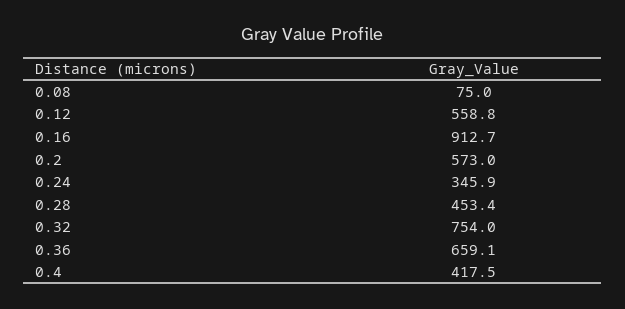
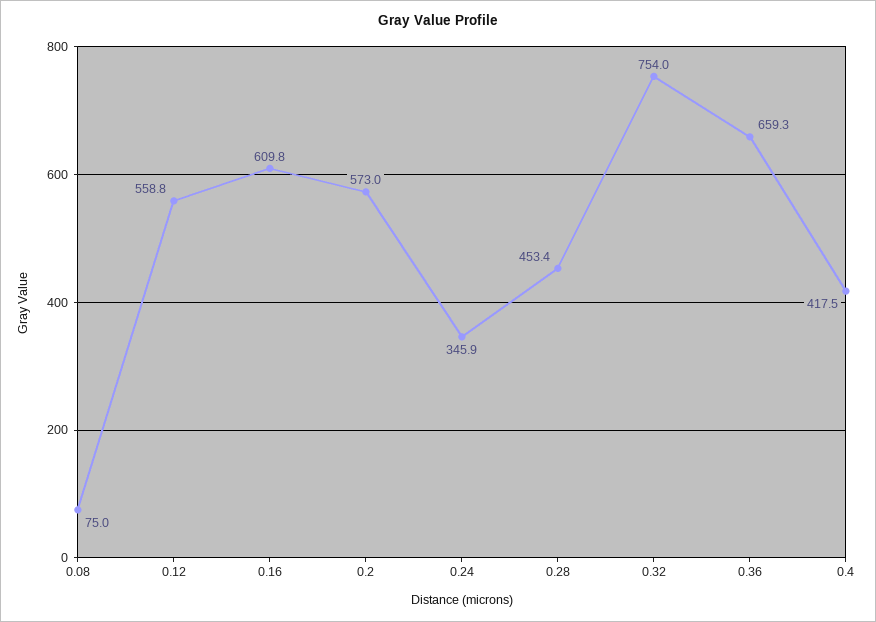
0.16: 912.7 -> 609.8
0.36: 659.1 -> 659.3

